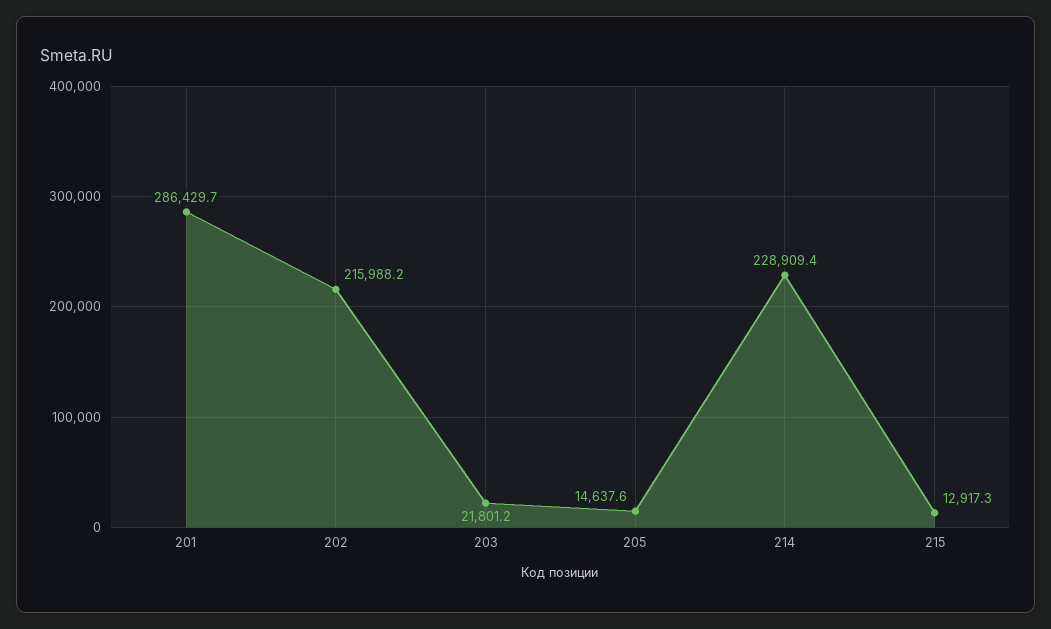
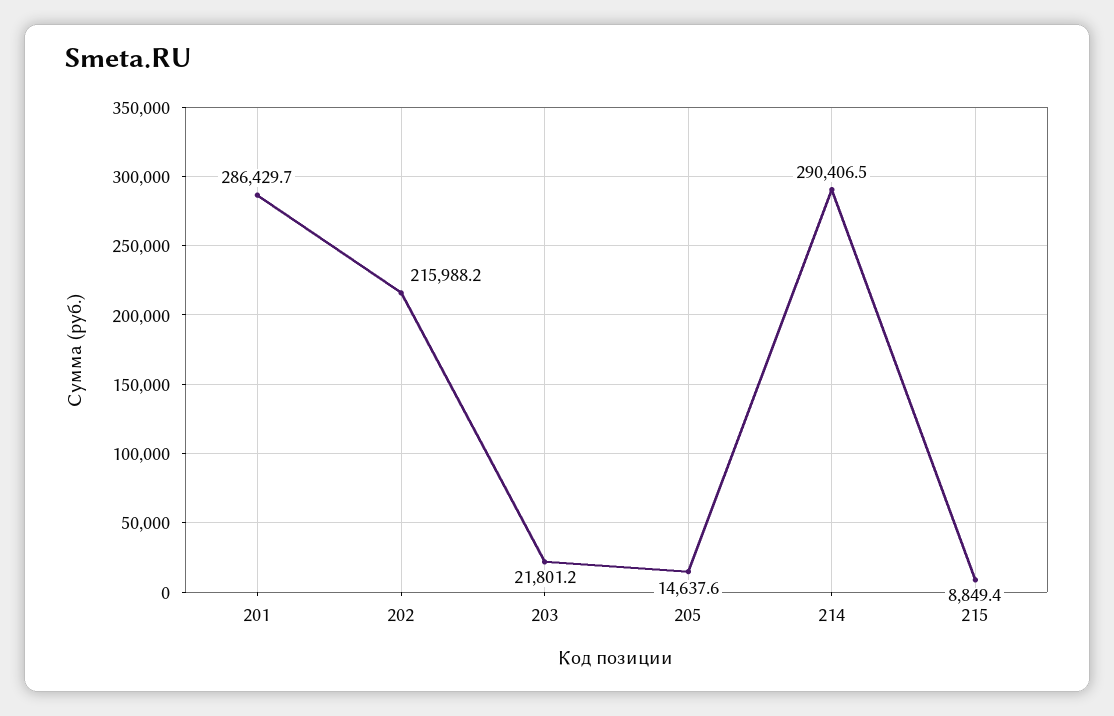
214: 228909.4 -> 290406.5
215: 12917.3 -> 8849.4

